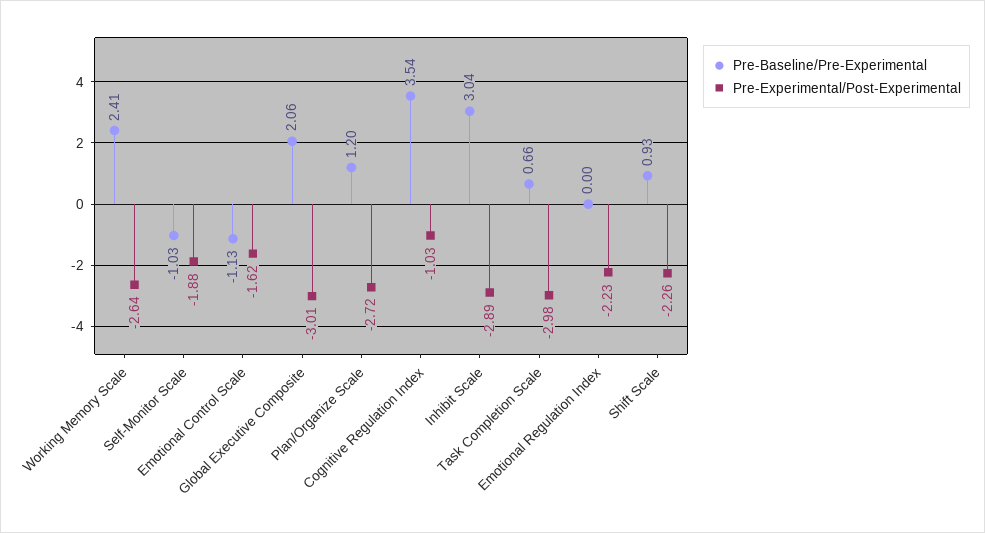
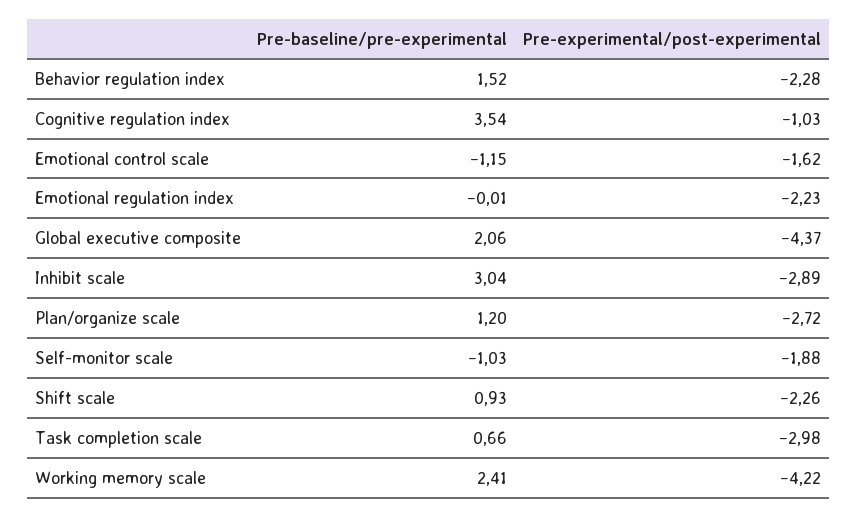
Pre-Experimental/Post-Experimental, Working Memory Scale: -2.64 -> -4.22
Pre-Baseline/Pre-Experimental, Emotional Control Scale: -1.13 -> -1.15
Pre-Experimental/Post-Experimental, Global Executive Composite: -3.01 -> -4.37
Pre-Baseline/Pre-Experimental, Emotional Regulation Index: 0 -> -0.01
Pre-Baseline/Pre-Experimental, Behavior regulation index: none -> 1.52
Pre-Experimental/Post-Experimental, Behavior regulation index: none -> -2.28

